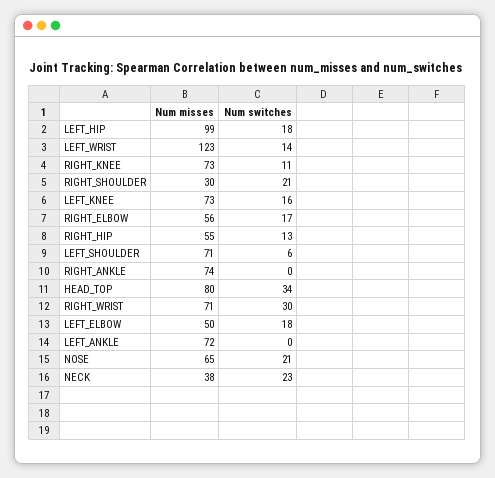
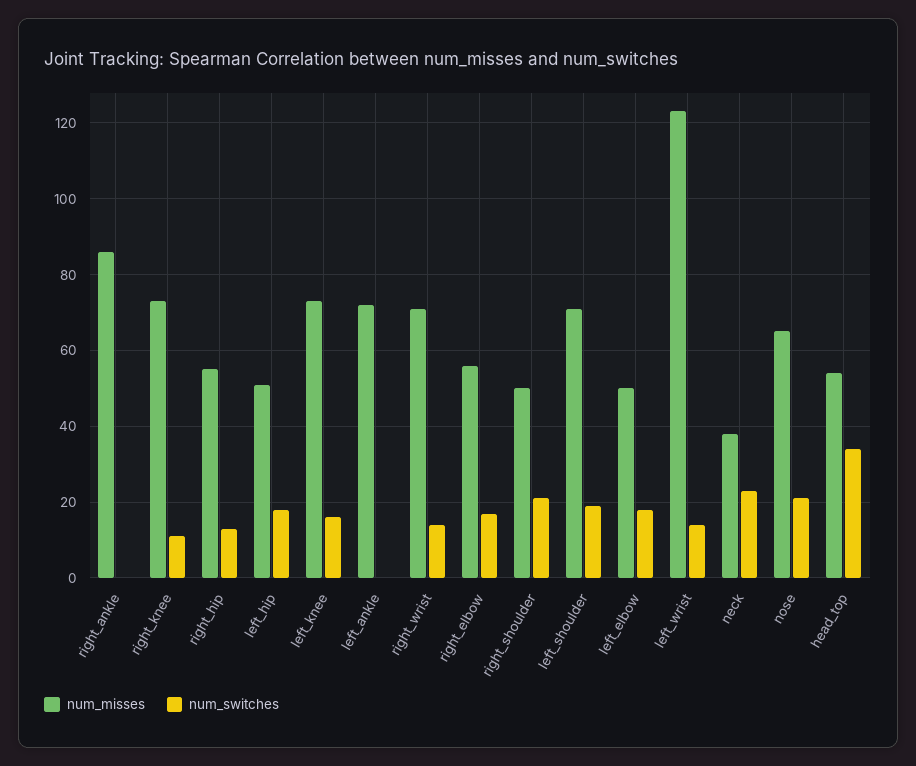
Num misses, LEFT_HIP: 99 -> 50
Num misses, RIGHT_SHOULDER: 30 -> 50
Num switches, LEFT_SHOULDER: 6 -> 20
Num misses, RIGHT_ANKLE: 74 -> 85
Num misses, HEAD_TOP: 80 -> 55
Num switches, RIGHT_WRIST: 30 -> 15

